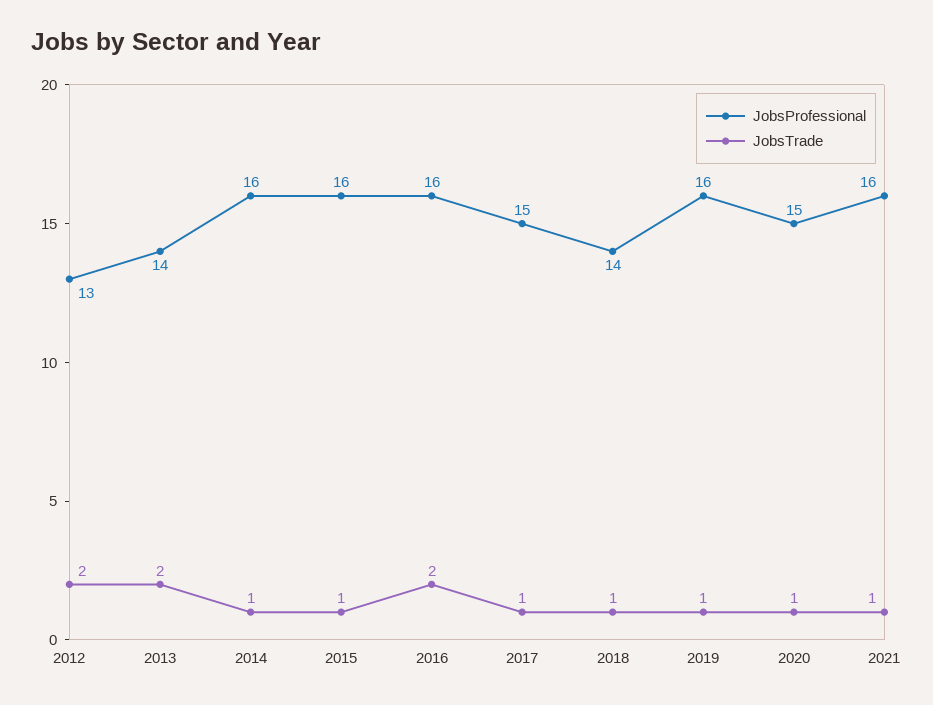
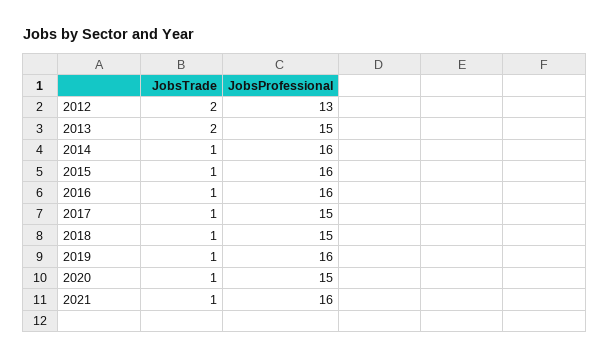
JobsProfessional, 2013: 14 -> 15
JobsTrade, 2016: 2 -> 1
JobsProfessional, 2018: 14 -> 15

